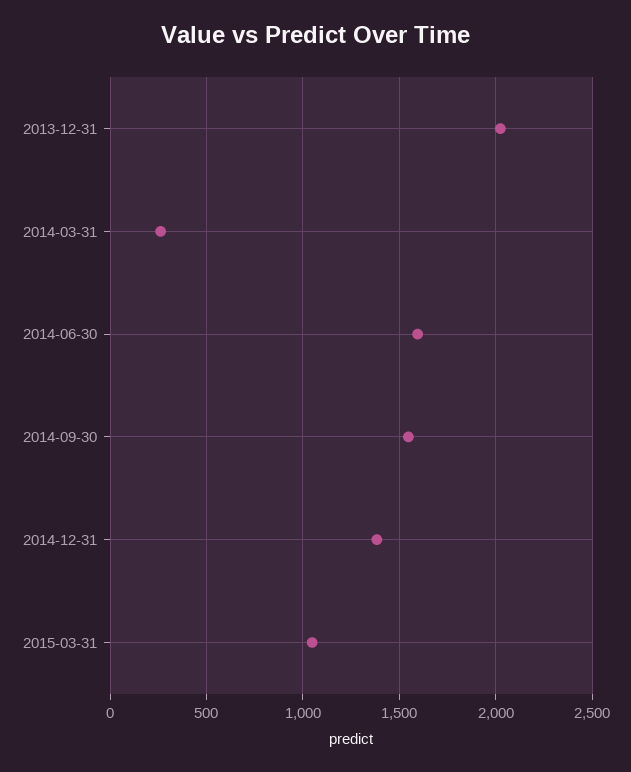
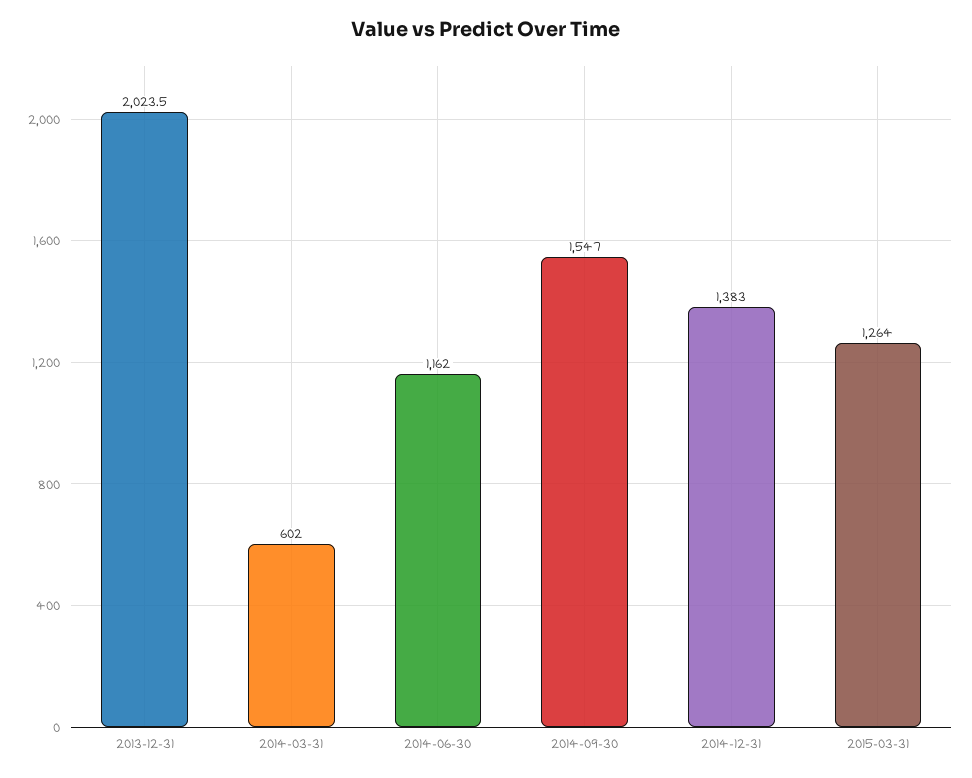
2014-03-31: 250 -> 602
2014-06-30: 1600 -> 1162
2015-03-31: 1050 -> 1264

